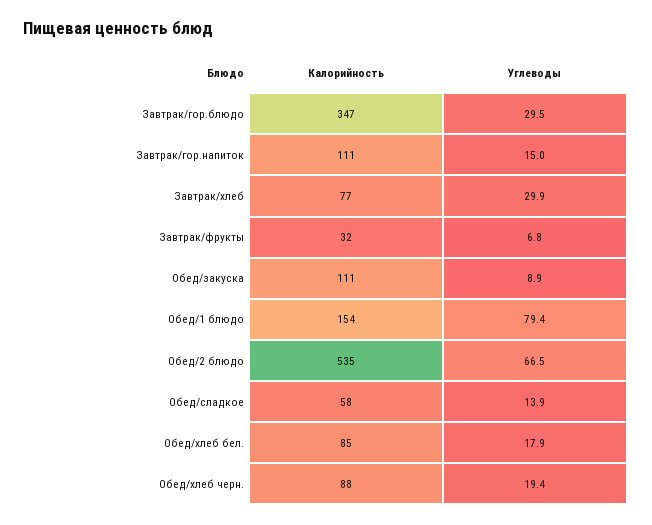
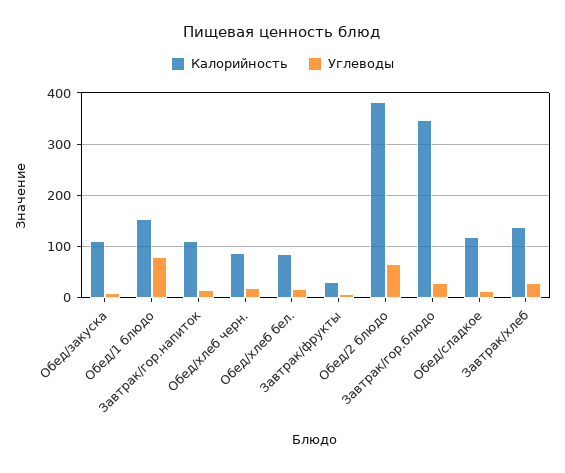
Калорийность, Завтрак/хлеб: 77 -> 140
Калорийность, Обед/2 блюдо: 535 -> 380
Калорийность, Обед/сладкое: 58 -> 120

